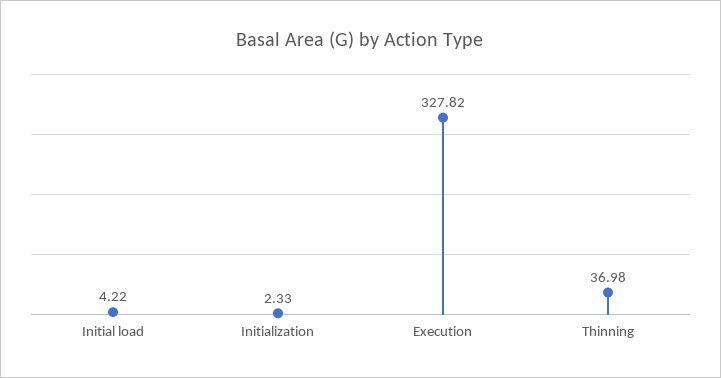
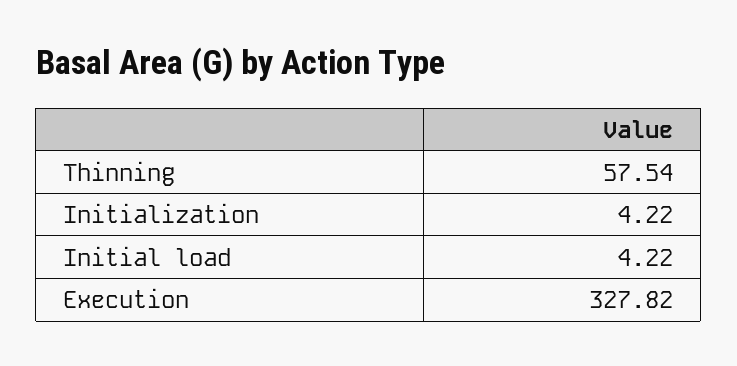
Initialization: 2.33 -> 4.22
Thinning: 36.98 -> 57.54

